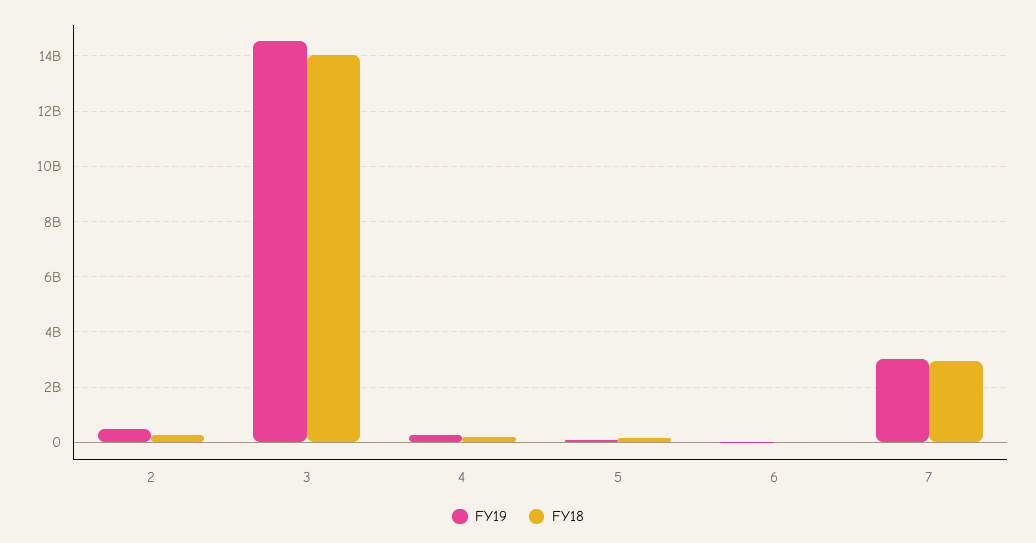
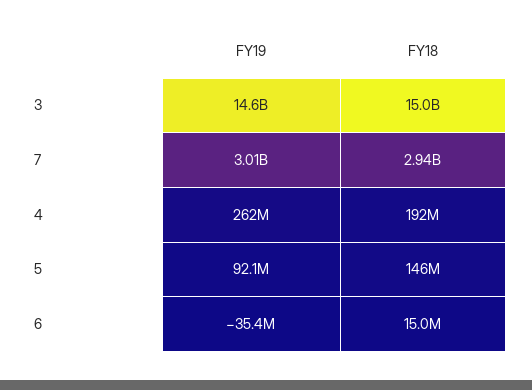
FY19, 2: 500000000 -> none
FY18, 2: 250000000 -> none
FY18, 3: 14000000000 -> 15000000000

